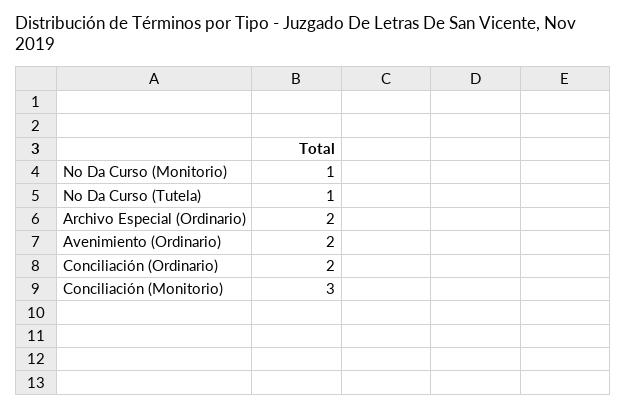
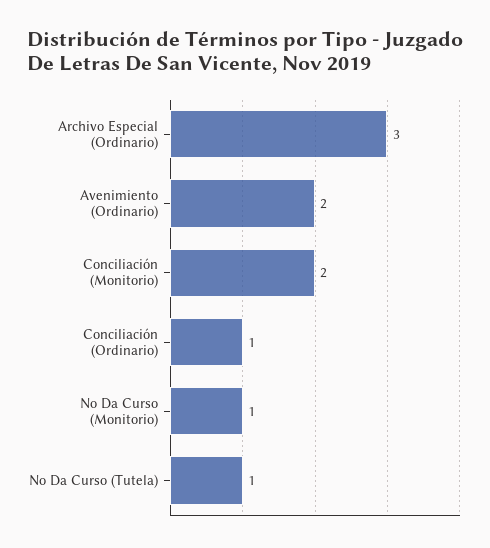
Archivo Especial (Ordinario): 2 -> 3
Conciliación (Ordinario): 2 -> 1
Conciliación (Monitorio): 3 -> 2

